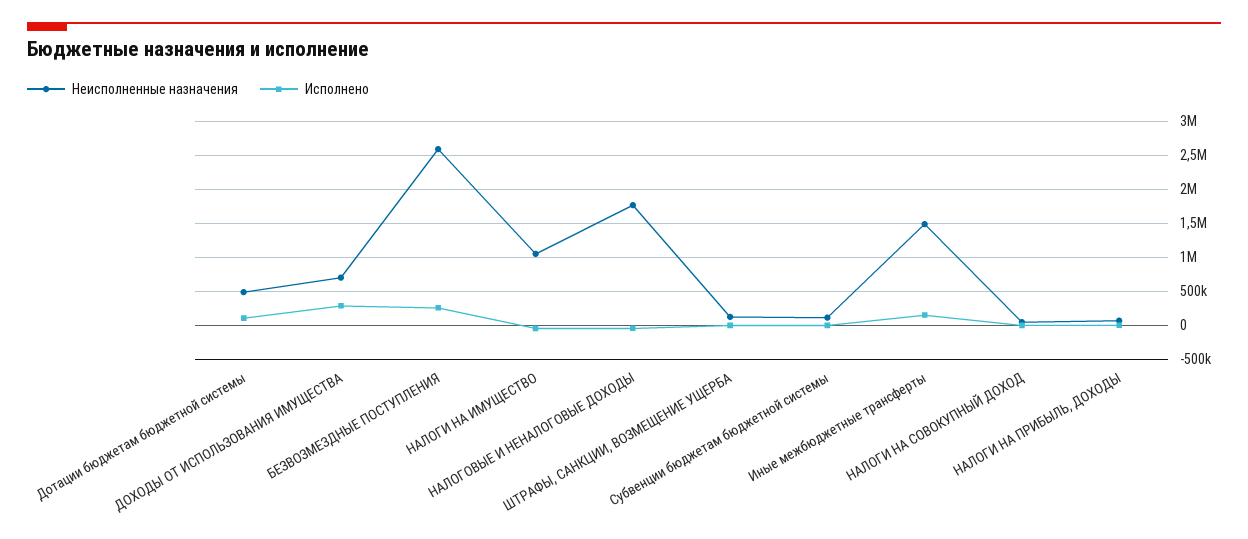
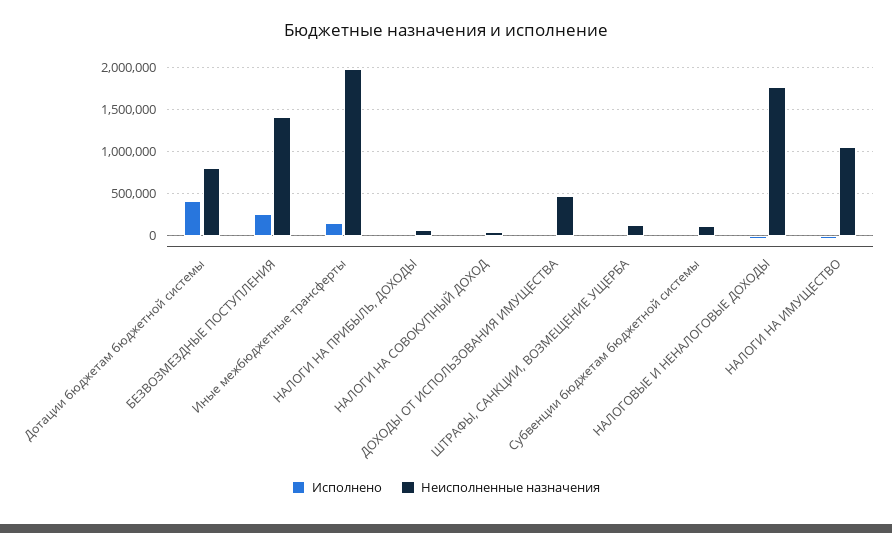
Неисполненные назначения, Дотации бюджетам бюджетной системы: 500000 -> 800000
Исполнено, Дотации бюджетам бюджетной системы: 100000 -> 400000
Неисполненные назначения, ДОХОДЫ ОТ ИСПОЛЬЗОВАНИЯ ИМУЩЕСТВА: 700000 -> 500000
Исполнено, ДОХОДЫ ОТ ИСПОЛЬЗОВАНИЯ ИМУЩЕСТВА: 300000 -> 0
Неисполненные назначения, БЕЗВОЗМЕЗДНЫЕ ПОСТУПЛЕНИЯ: 2600000 -> 1400000
Неисполненные назначения, Иные межбюджетные трансферты: 1500000 -> 2000000

